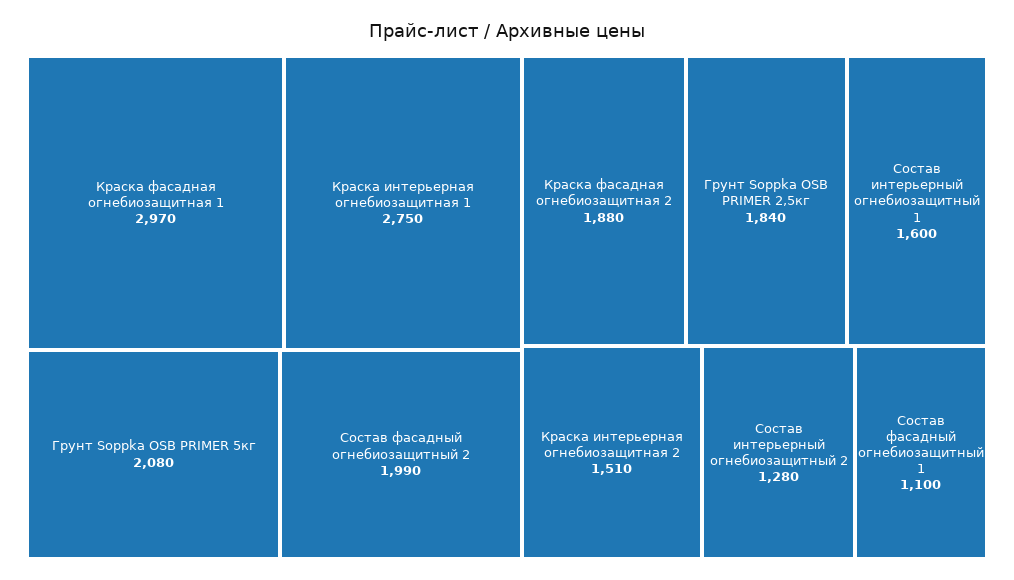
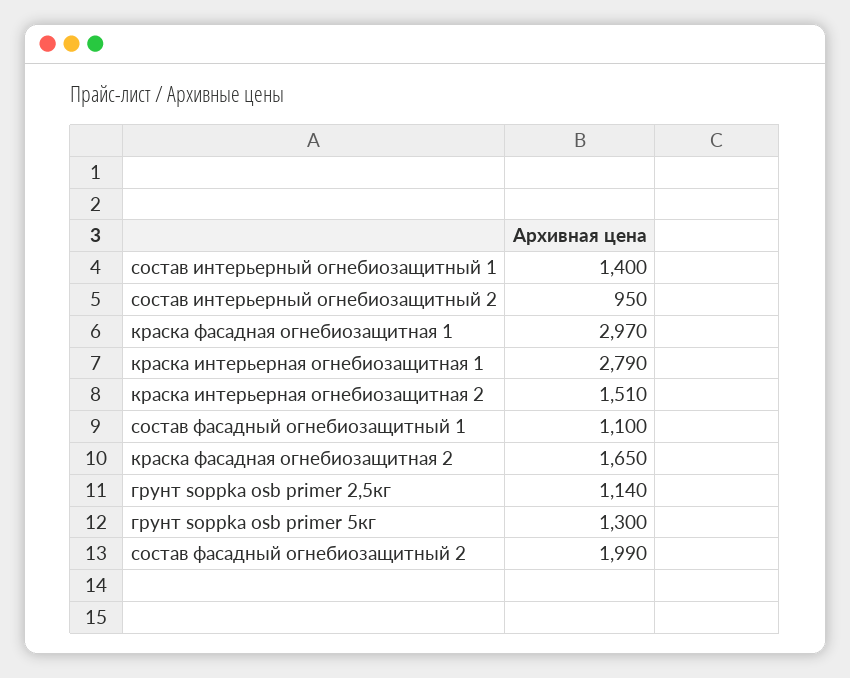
Краска интерьерная огнебиозащитная 1: 2750 -> 2790
Грунт Soppka OSB PRIMER 5кг: 2080 -> 1300
Краска фасадная огнебиозащитная 2: 1880 -> 1650
Грунт Soppka OSB PRIMER 2,5кг: 1840 -> 1140
Состав интерьерный огнебиозащитный 1: 1600 -> 1400
Состав интерьерный огнебиозащитный 2: 1280 -> 950

